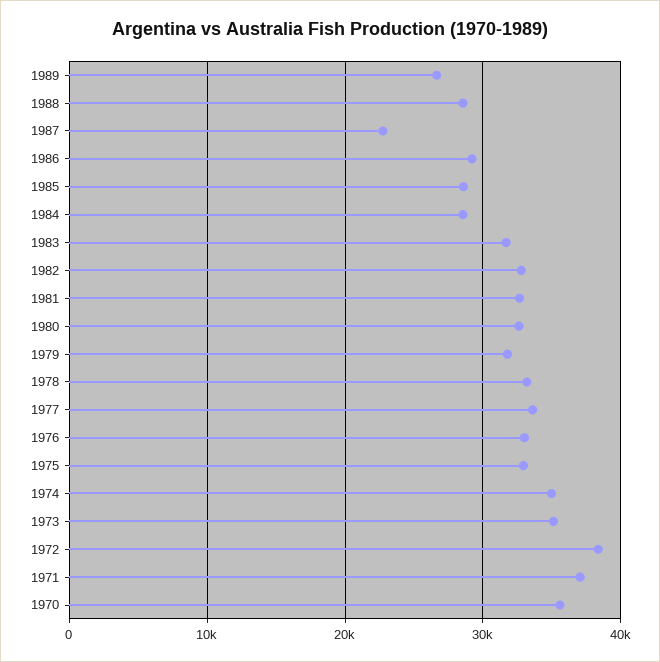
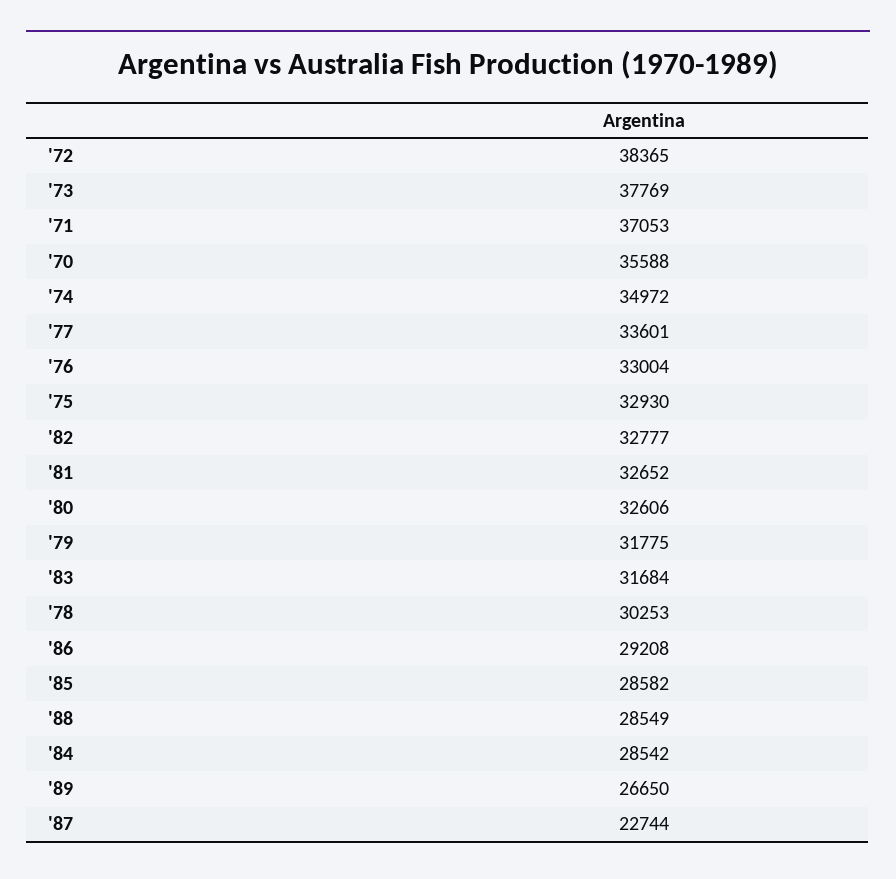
1978: 33000 -> 30253
1973: 35000 -> 37769

